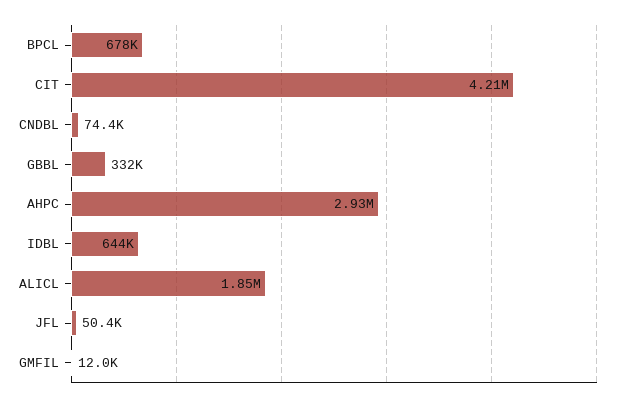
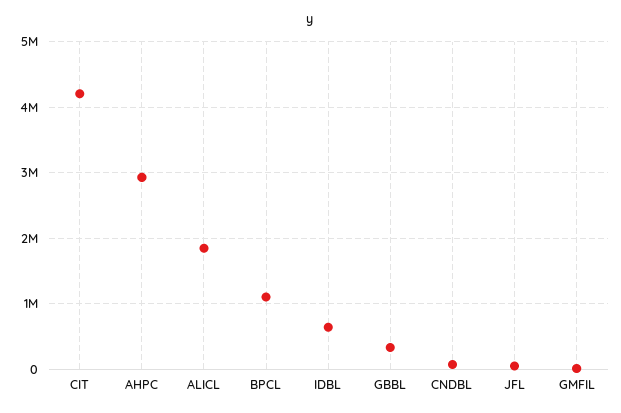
BPCL: 678000 -> 1100000

